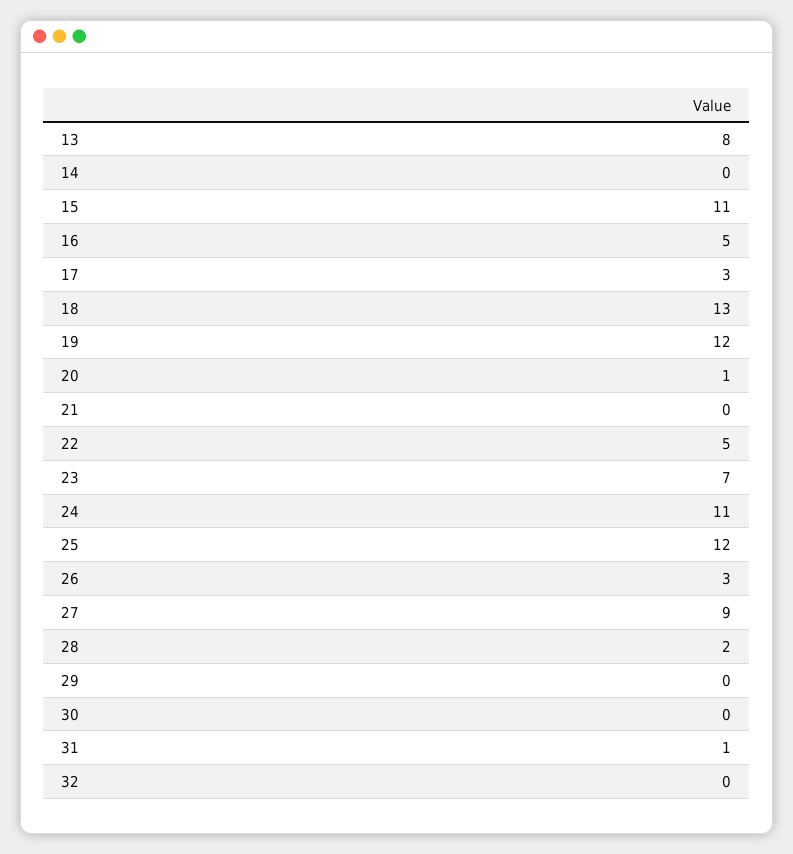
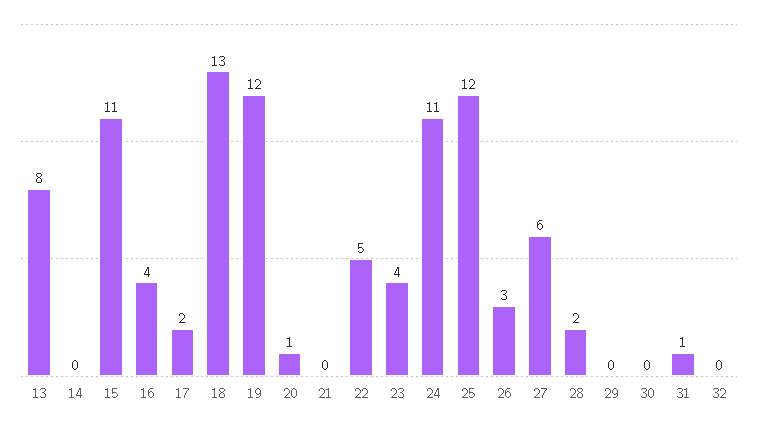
16: 5 -> 4
17: 3 -> 2
23: 7 -> 4
27: 9 -> 6

